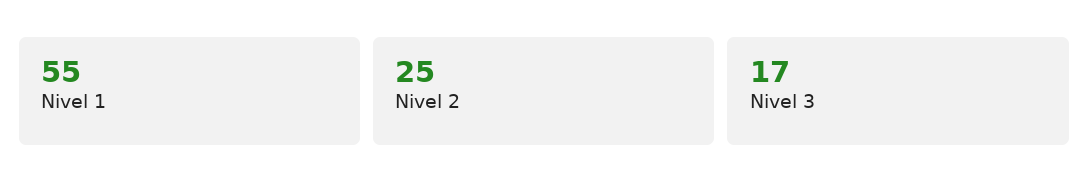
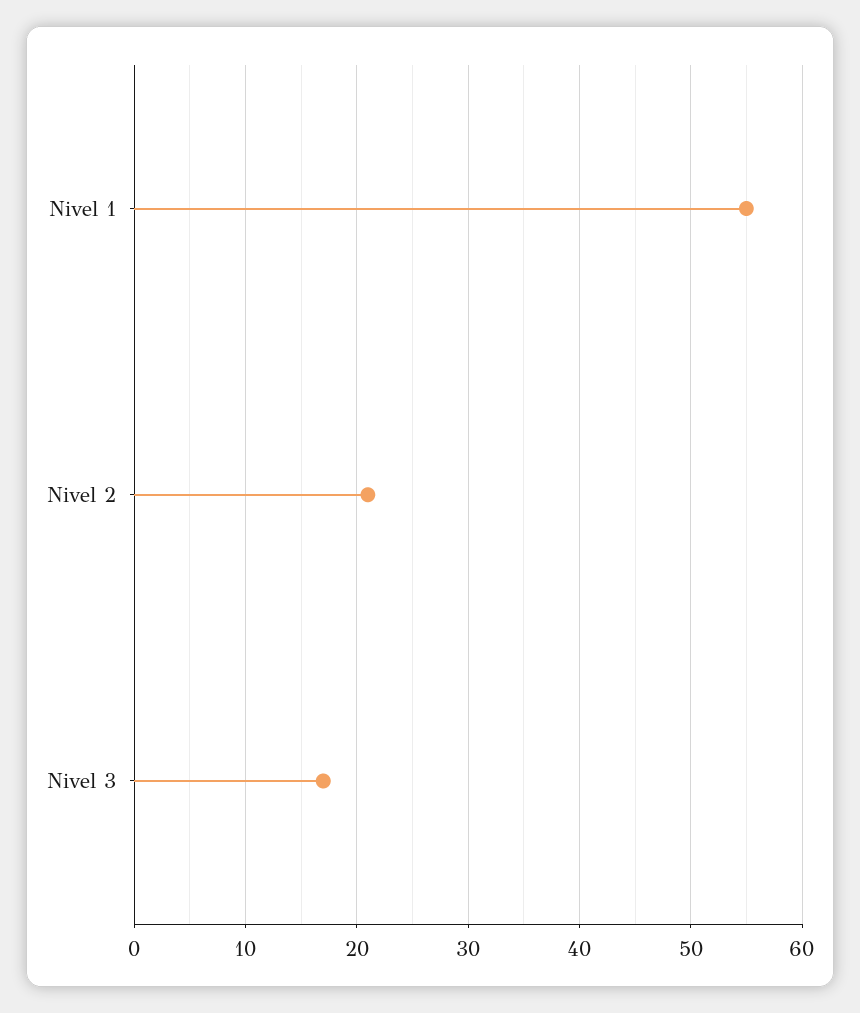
Nivel 2: 25 -> 21

